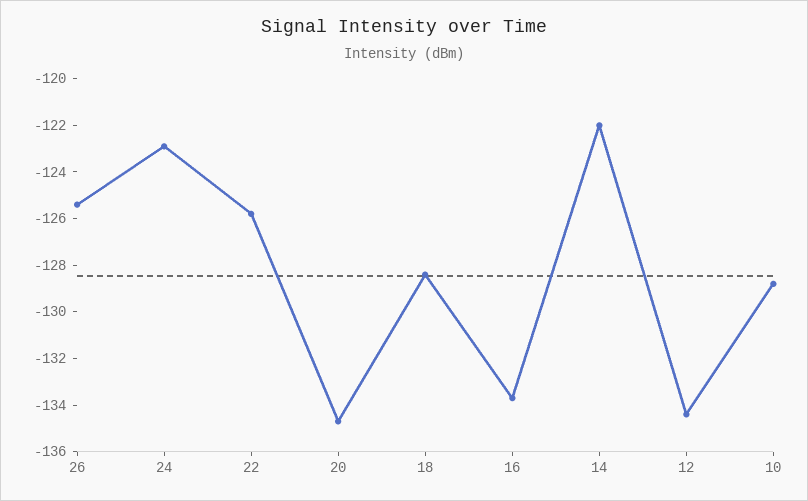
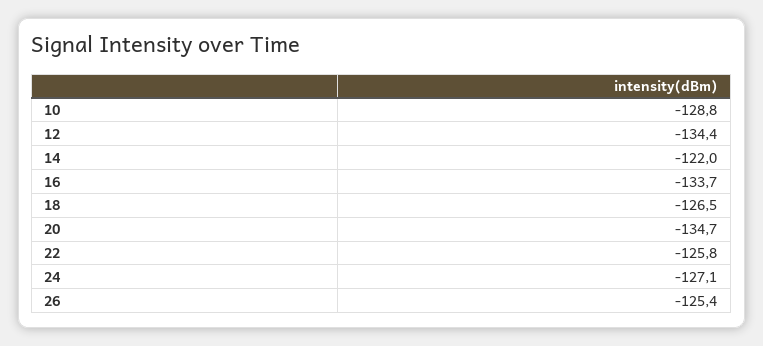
24: -123 -> -127.1
18: -128.5 -> -126.5

